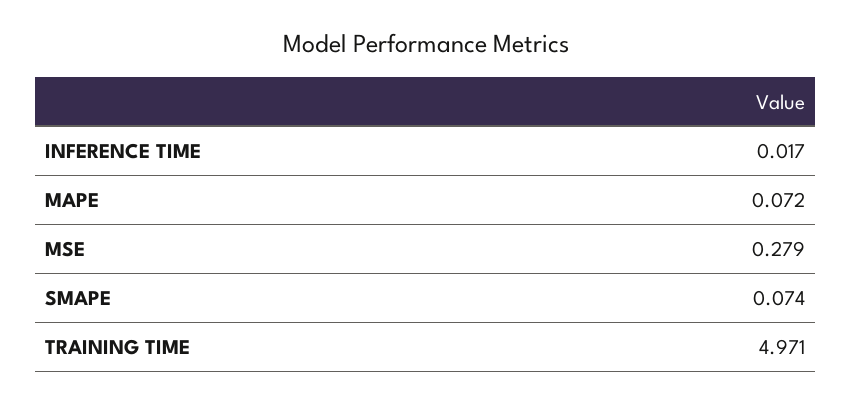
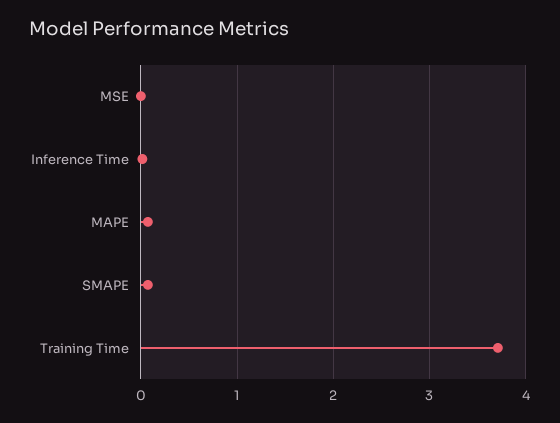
MSE: 0.279 -> 0
TRAINING TIME: 4.971 -> 3.7

